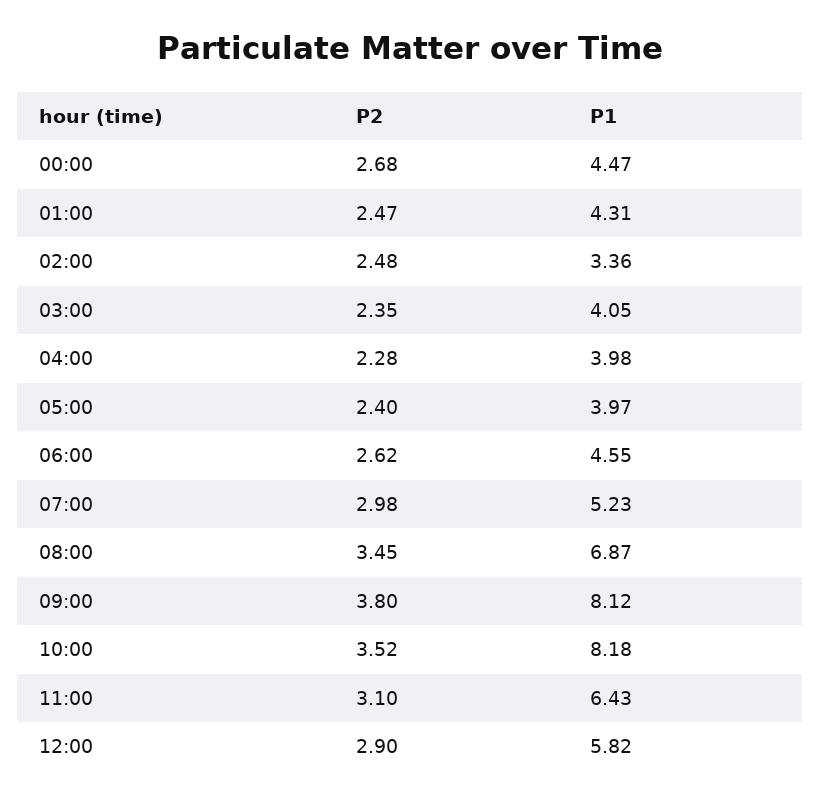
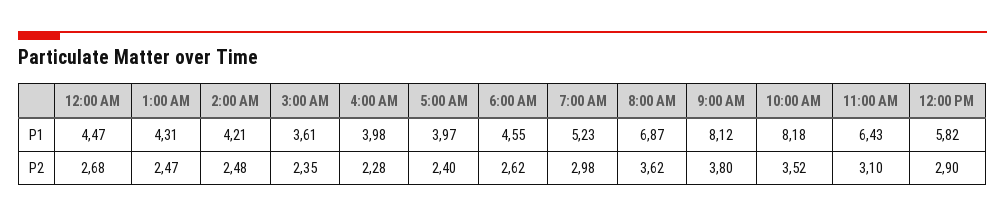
P1, 02:00: 3.36 -> 4.21
P1, 03:00: 4.05 -> 3.61
P2, 08:00: 3.45 -> 3.62

